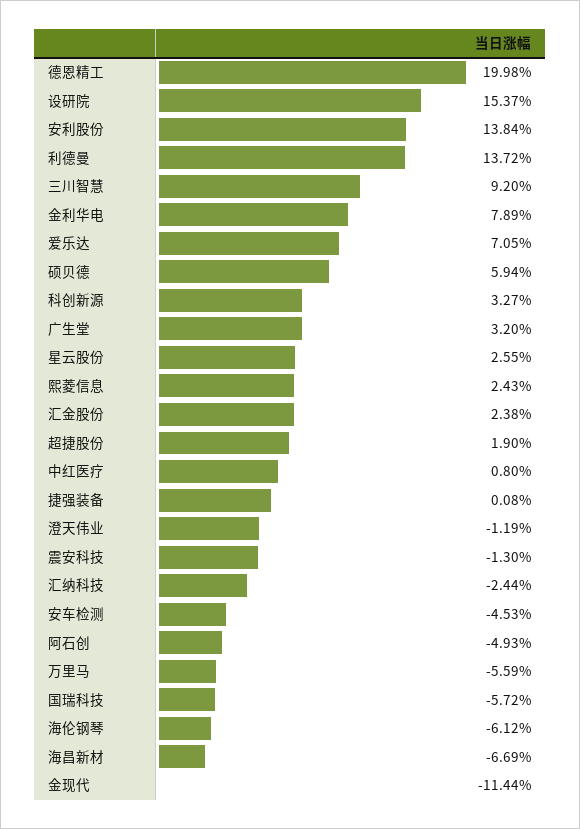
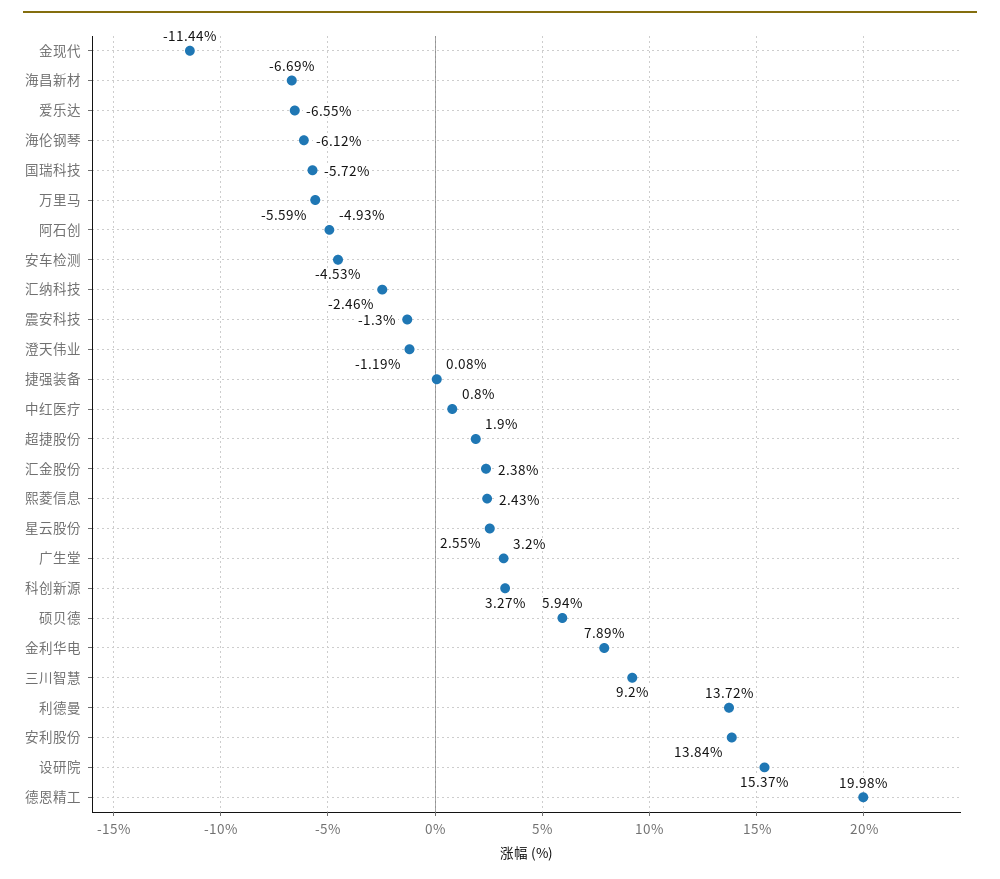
爱乐达: 7.05 -> -6.55
汇纳科技: -2.44 -> -2.46

